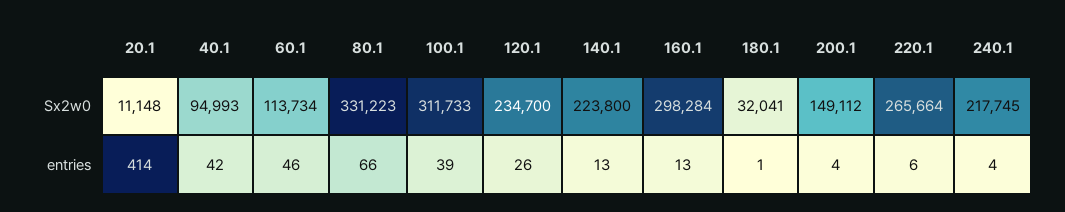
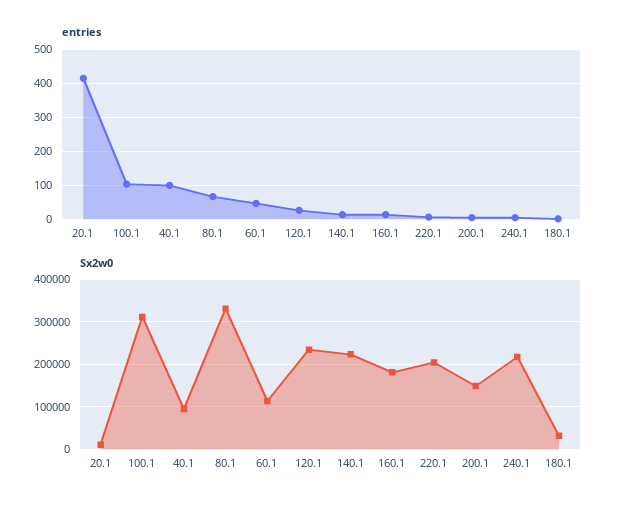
Sx2w0, 160.1: 298284 -> 180000
Sx2w0, 220.1: 265664 -> 200000
entries, 40.1: 42 -> 100
entries, 100.1: 39 -> 100

